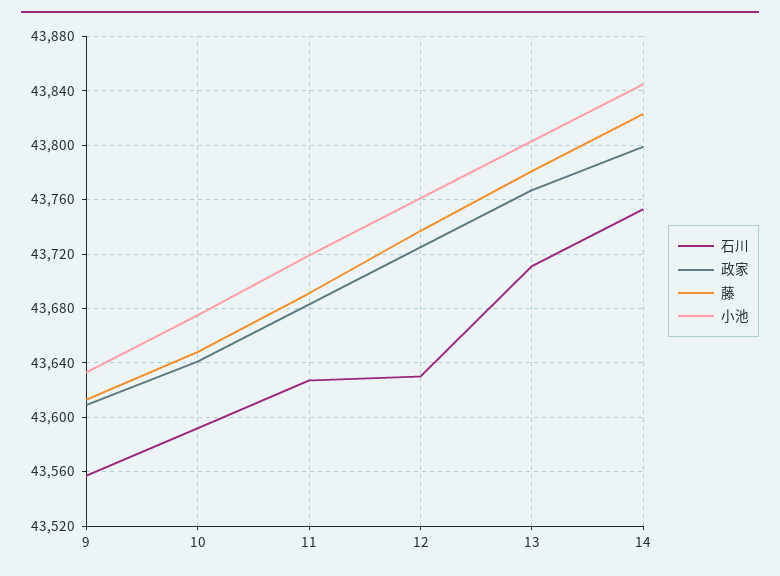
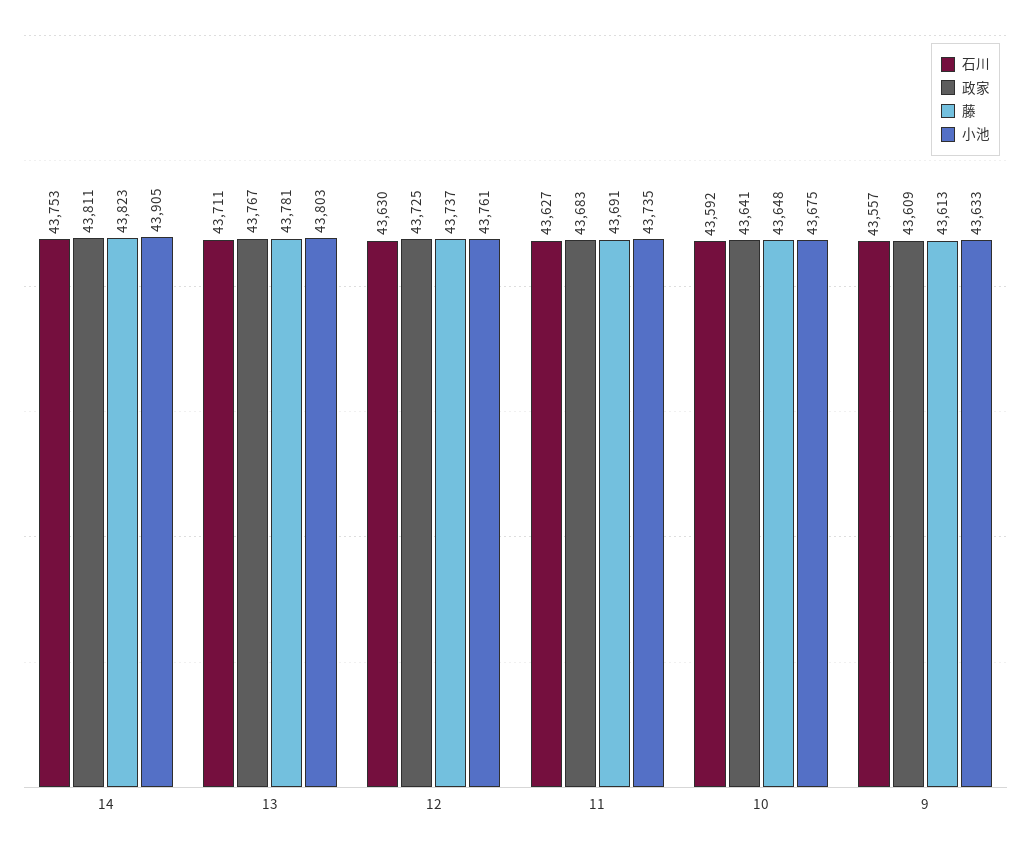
小池, 11: 43720 -> 43735
政家, 14: 43800 -> 43811
小池, 14: 43845 -> 43905

